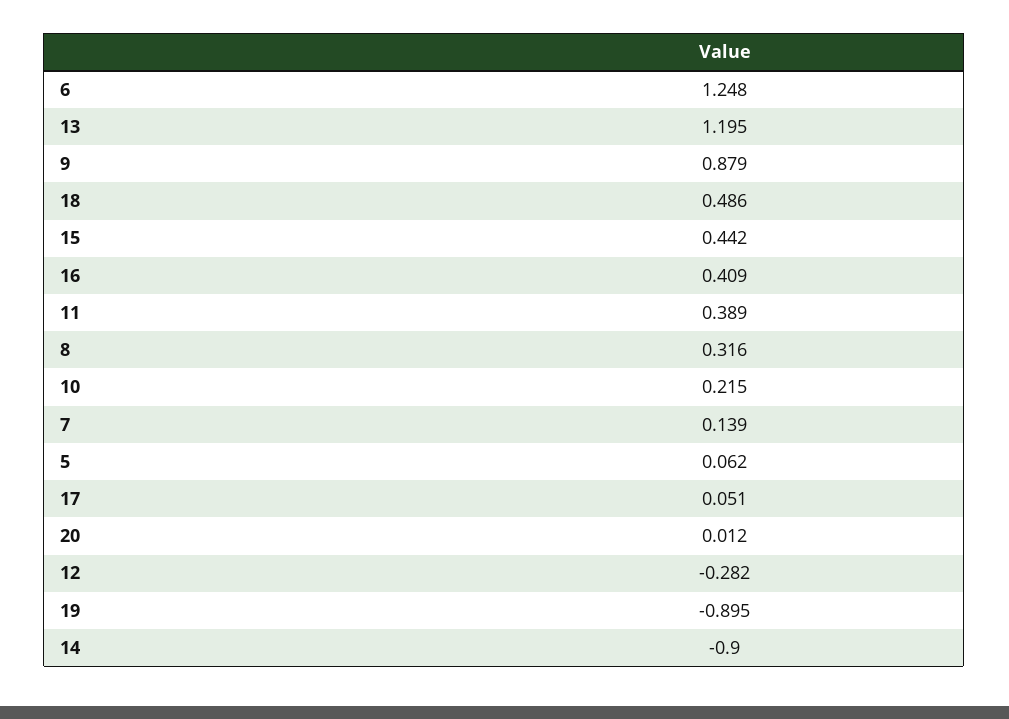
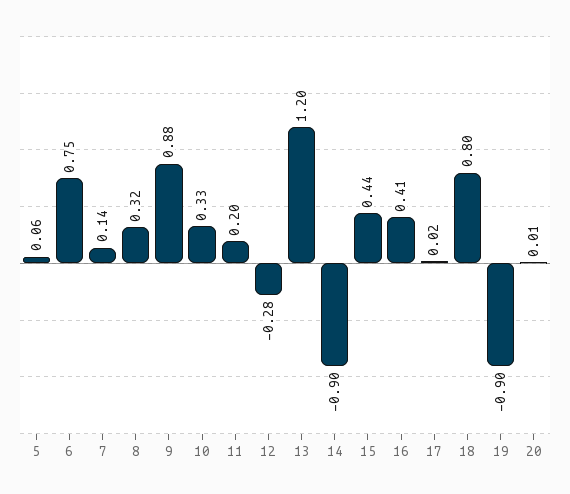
6: 1.248 -> 0.75
18: 0.486 -> 0.8
11: 0.389 -> 0.2
10: 0.215 -> 0.33
17: 0.051 -> 0.02

